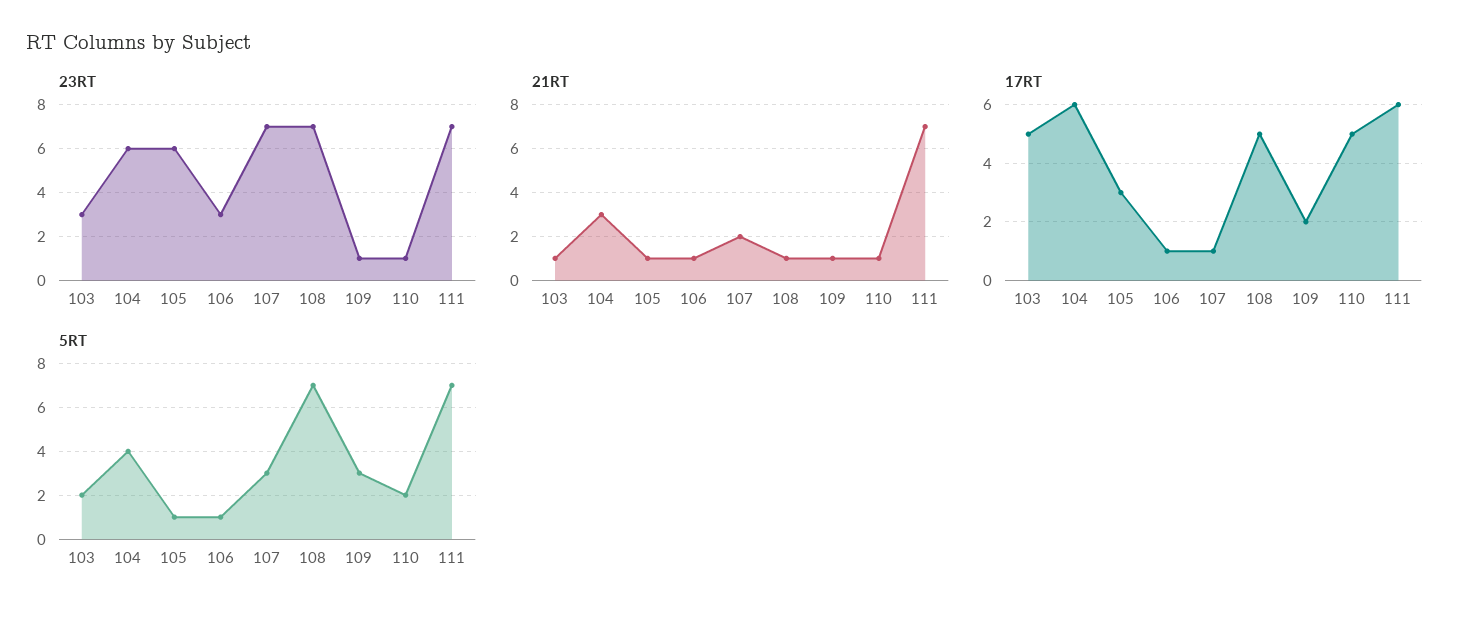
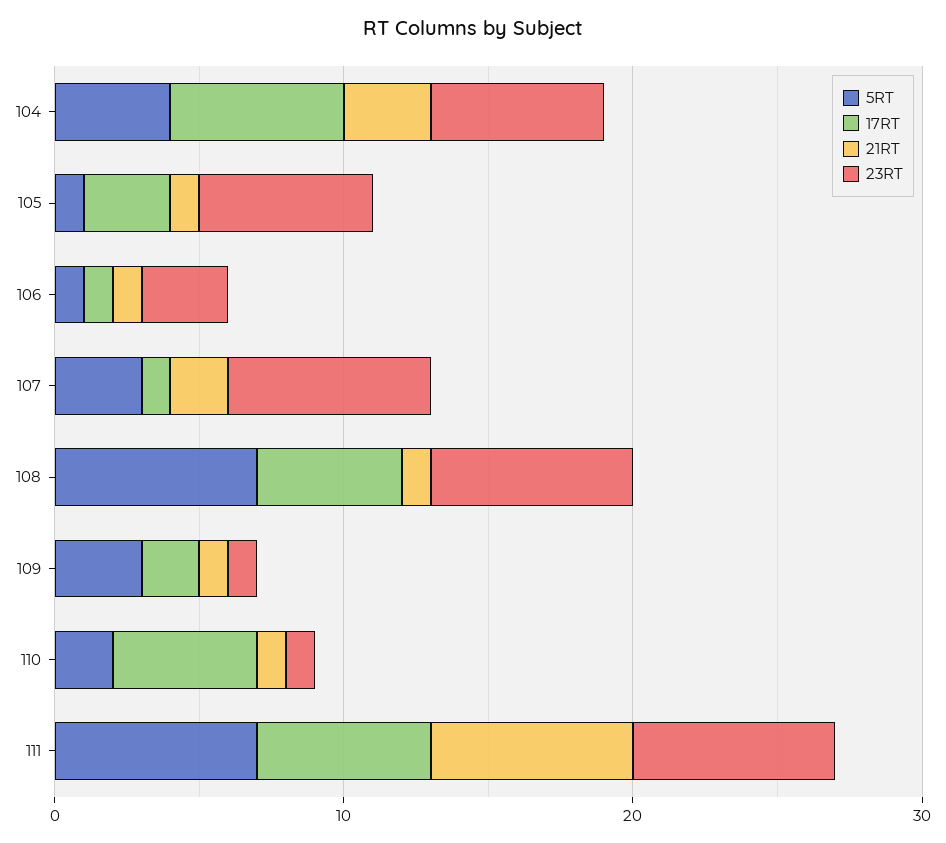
23RT, 103: 3 -> none
21RT, 103: 1 -> none
17RT, 103: 5 -> none
5RT, 103: 2 -> none

